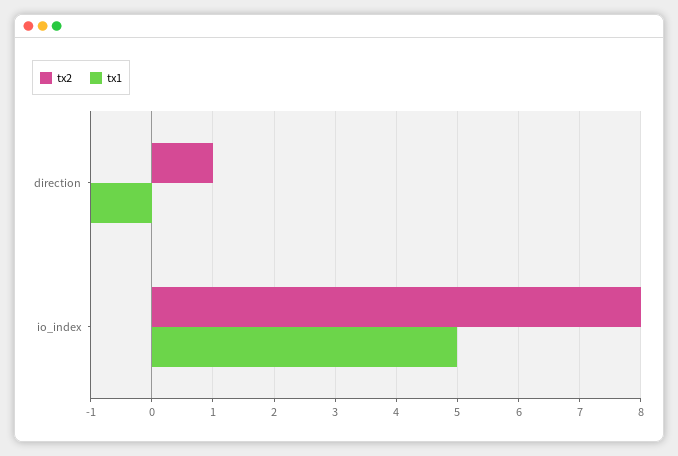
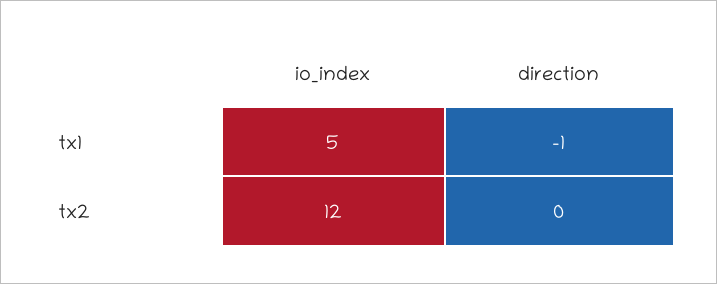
tx2, direction: 1 -> 0
tx2, io_index: 8 -> 12

